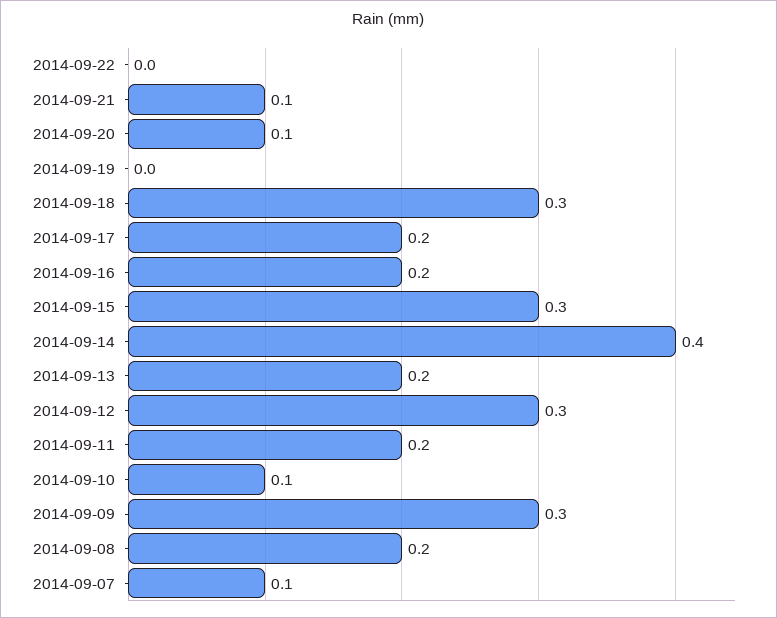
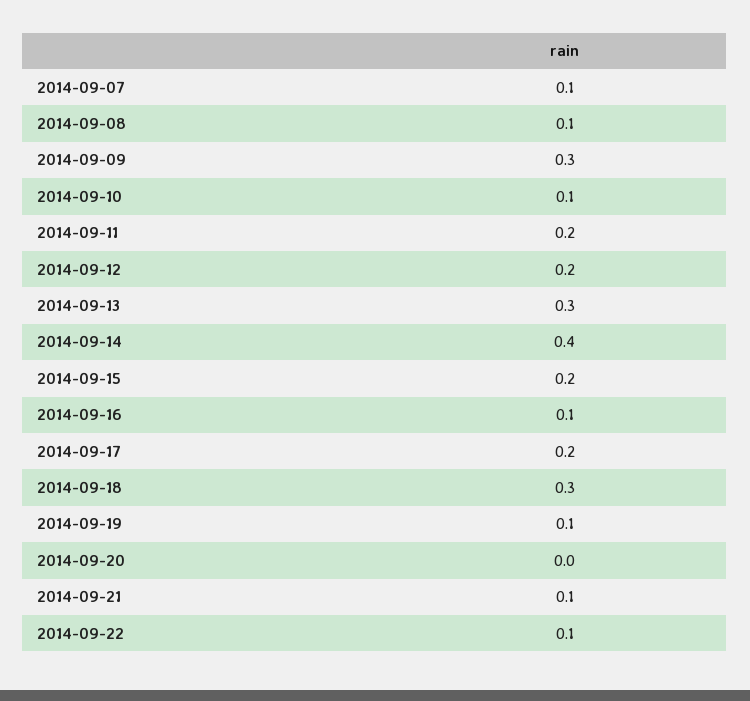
2014-09-22: 0 -> 0.1
2014-09-20: 0.1 -> 0
2014-09-19: 0 -> 0.1
2014-09-16: 0.2 -> 0.1
2014-09-15: 0.3 -> 0.2
2014-09-13: 0.2 -> 0.3
2014-09-12: 0.3 -> 0.2
2014-09-08: 0.2 -> 0.1

